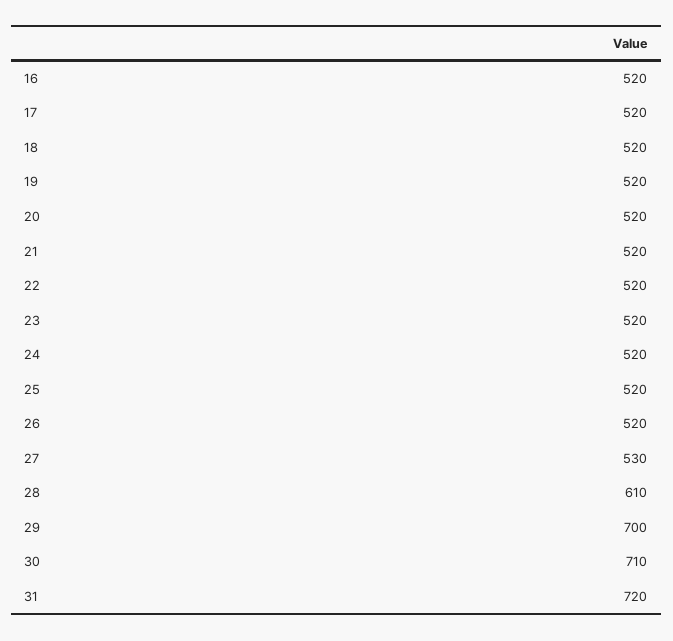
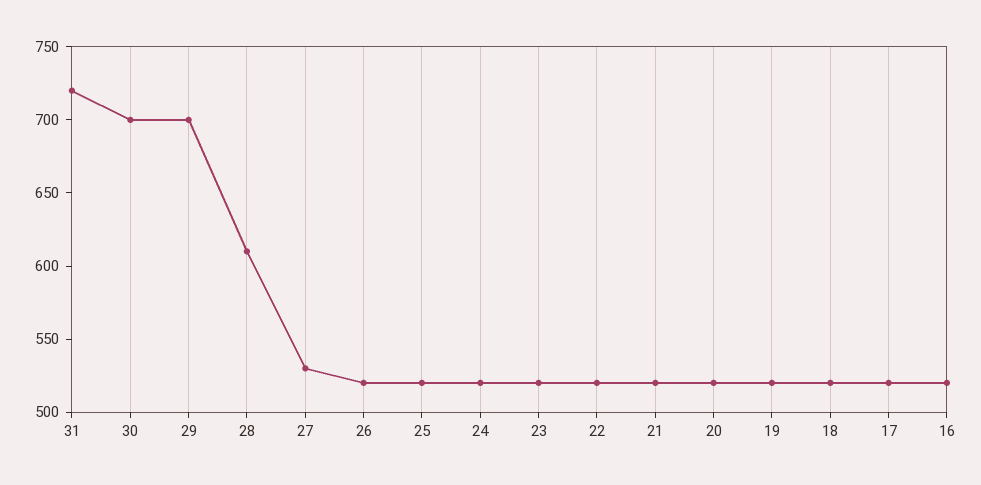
30: 710 -> 700

